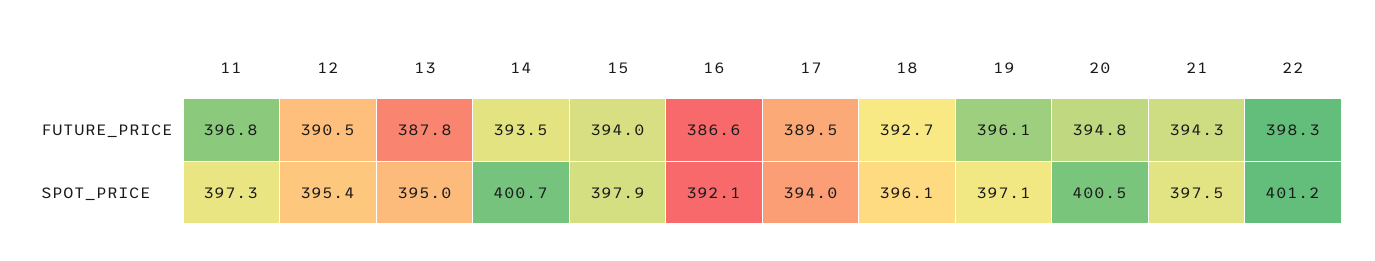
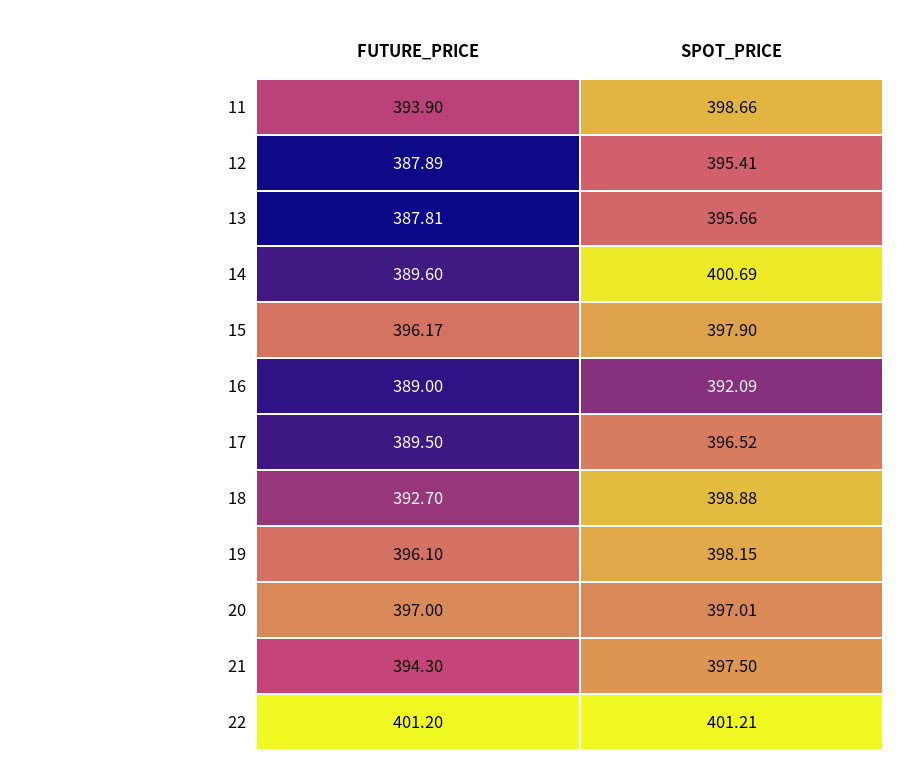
11, FUTURE_PRICE: 396.8 -> 393.9
12, FUTURE_PRICE: 390.5 -> 387.89
14, FUTURE_PRICE: 393.5 -> 389.6
15, FUTURE_PRICE: 394 -> 396.17
16, FUTURE_PRICE: 386.6 -> 389
20, FUTURE_PRICE: 394.8 -> 397
22, FUTURE_PRICE: 398.3 -> 401.2
11, SPOT_PRICE: 397.3 -> 398.66
13, SPOT_PRICE: 395 -> 395.66
17, SPOT_PRICE: 394 -> 396.52
18, SPOT_PRICE: 396.1 -> 398.88
19, SPOT_PRICE: 397.1 -> 398.15
20, SPOT_PRICE: 400.5 -> 397.01

